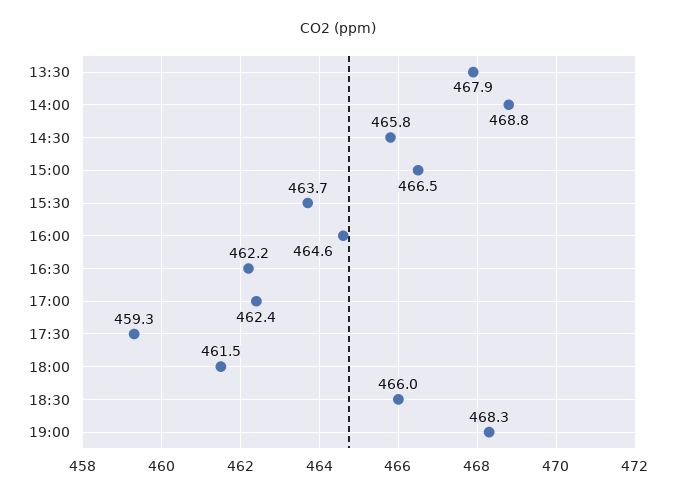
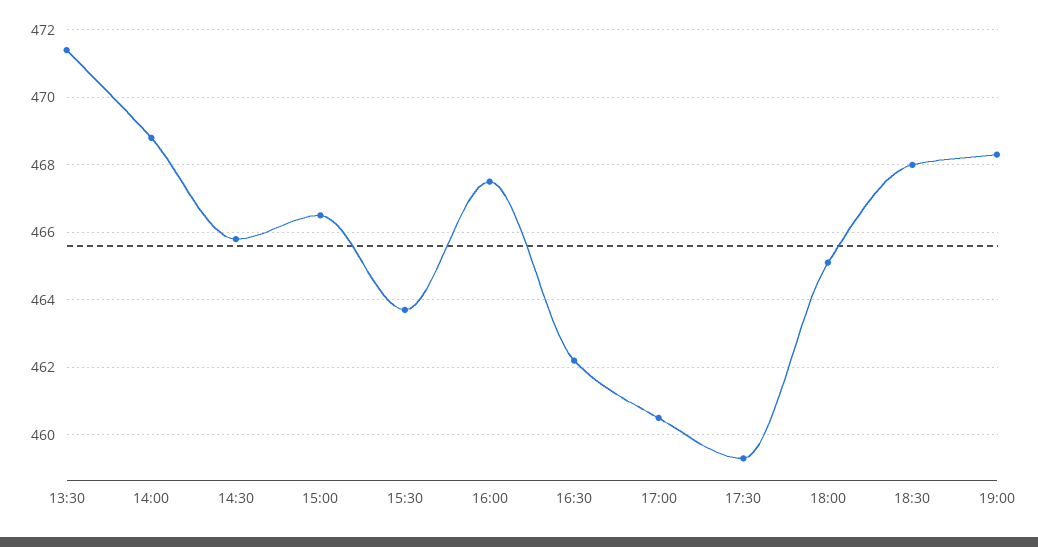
13:30: 467.9 -> 471.5
16:00: 464.6 -> 467.5
17:00: 462.4 -> 460.5
18:00: 461.5 -> 465
18:30: 466 -> 468

